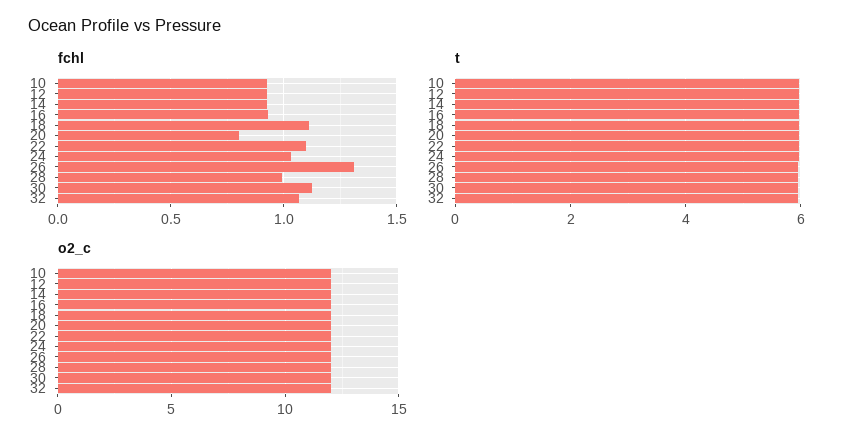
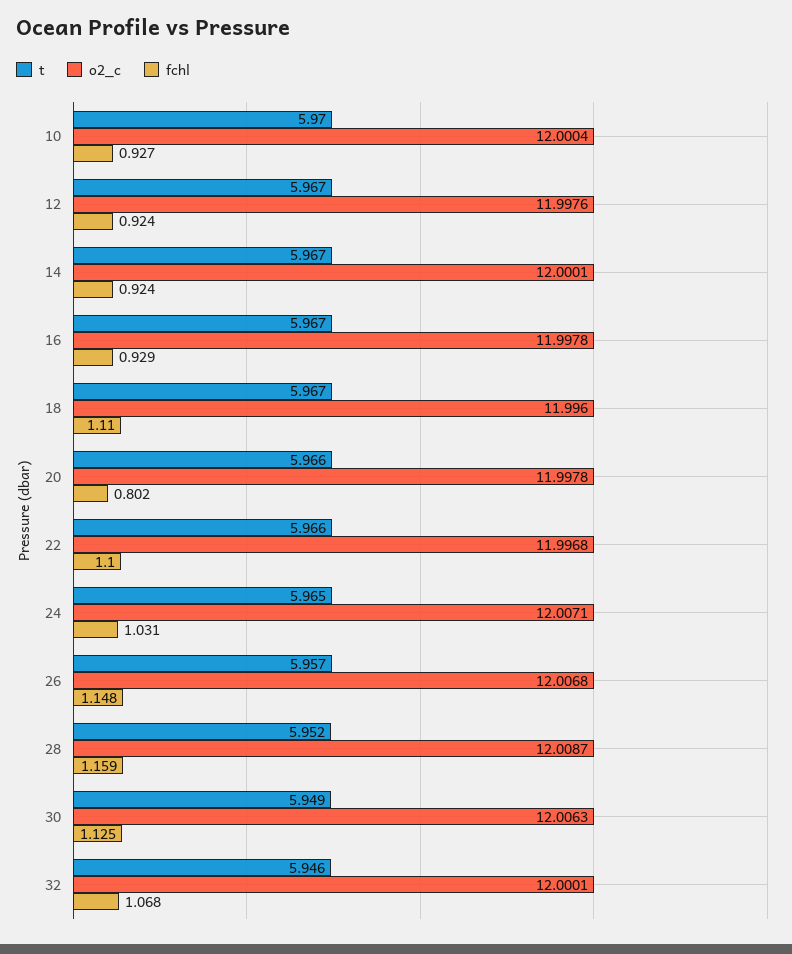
fchl, 26: 1.3 -> 1.148
fchl, 28: 1 -> 1.159

